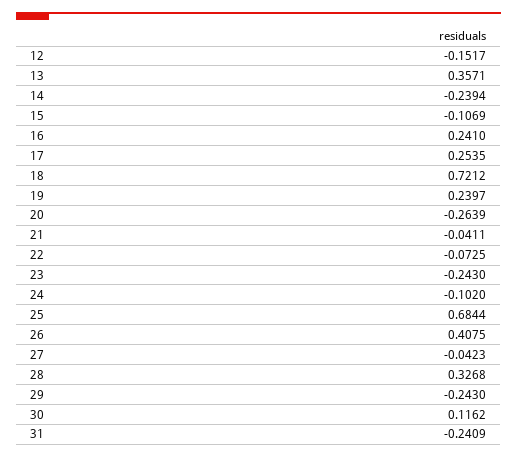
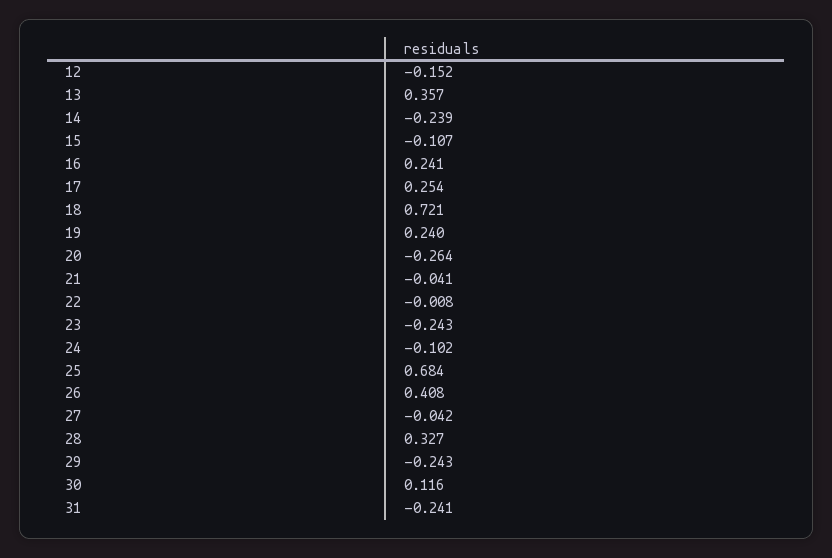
22: -0.0725 -> -0.008

